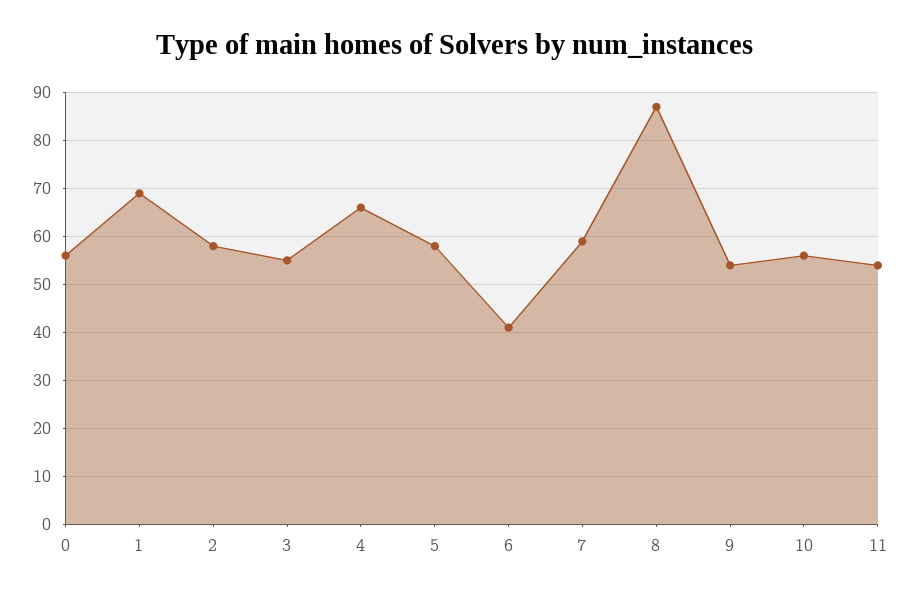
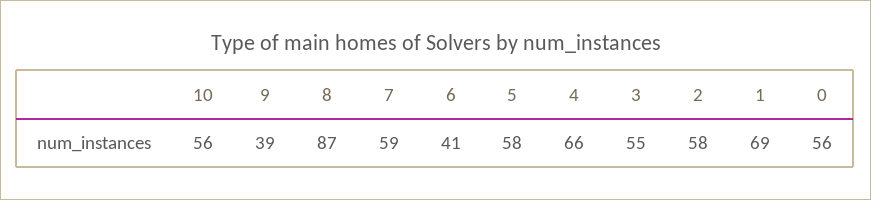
9: 55 -> 39
11: 55 -> none

